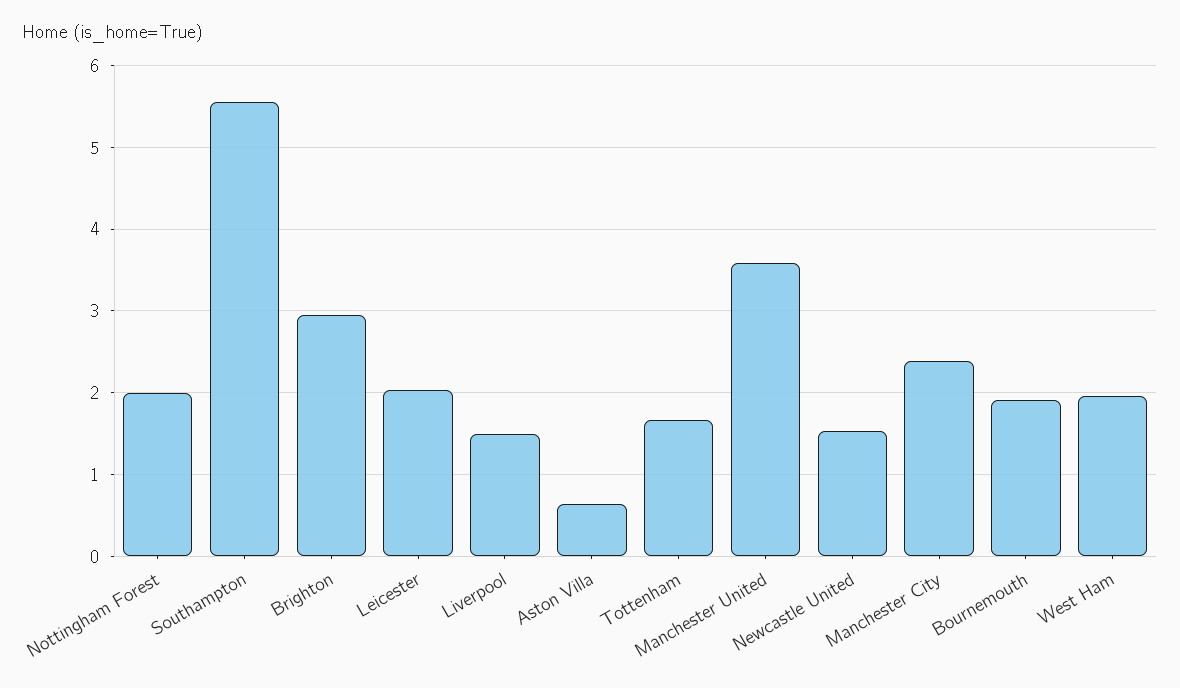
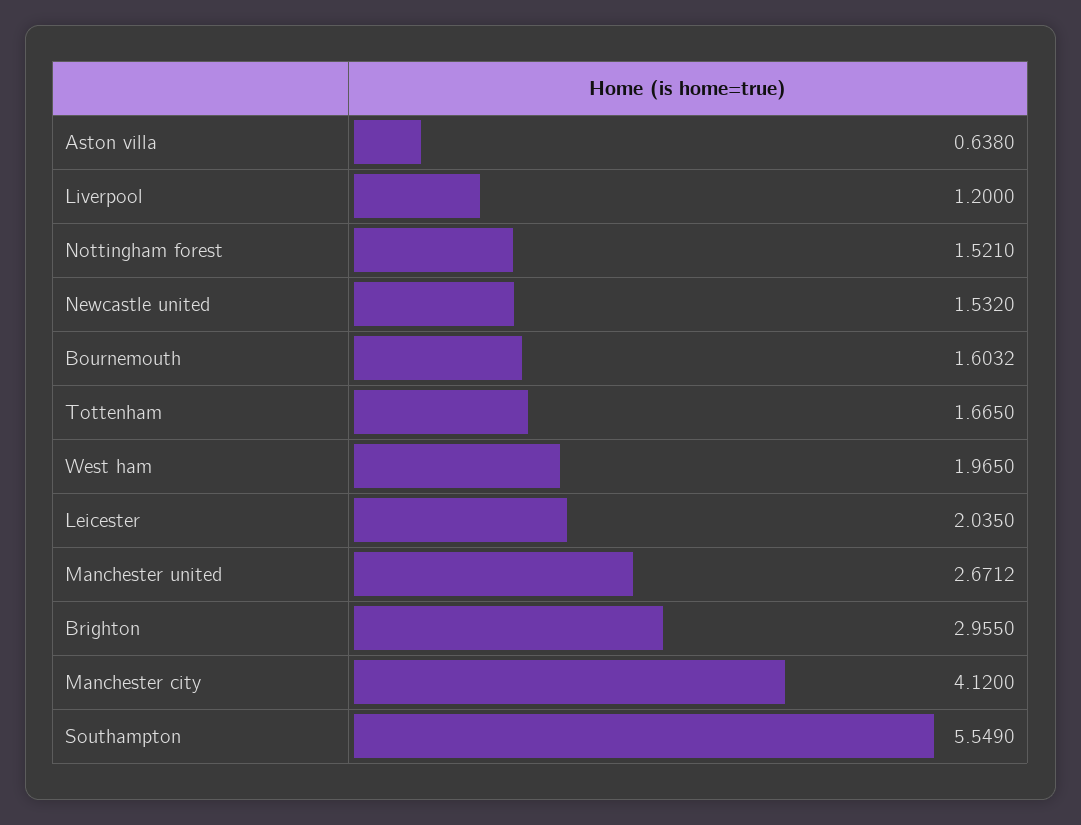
Nottingham Forest: 2 -> 1.521
Liverpool: 1.5 -> 1.2
Manchester United: 3.6 -> 2.6712
Manchester City: 2.4 -> 4.12
Bournemouth: 1.9 -> 1.6032

